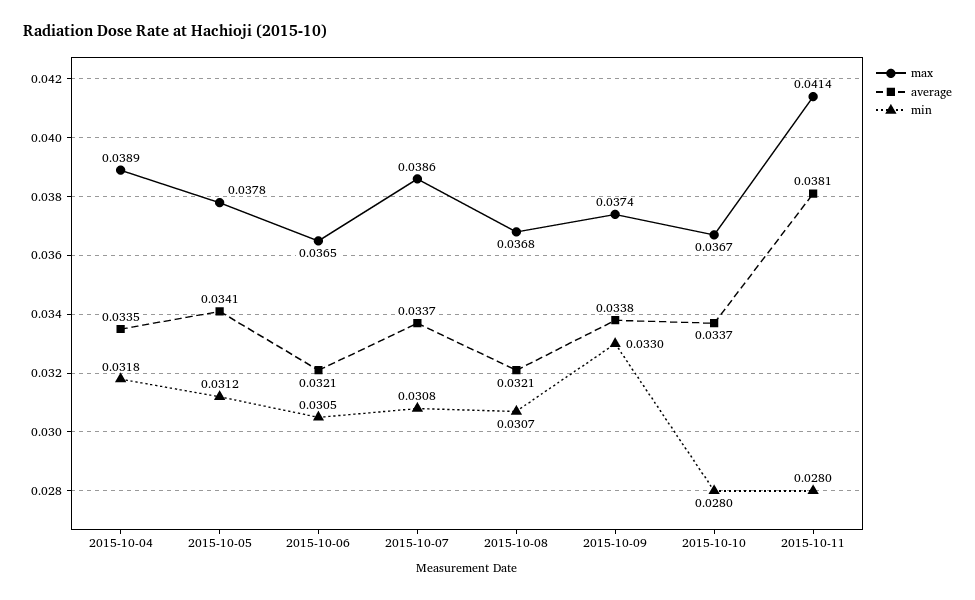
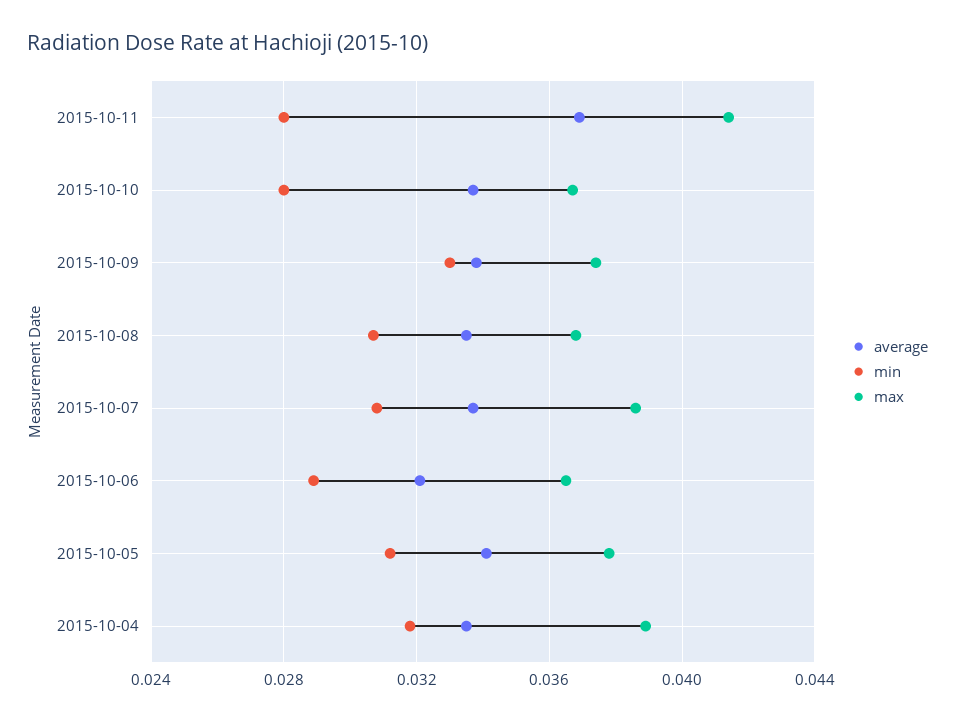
min, 2015-10-06: 0.0305 -> 0.029
average, 2015-10-08: 0.0321 -> 0.0335
average, 2015-10-11: 0.0381 -> 0.037

